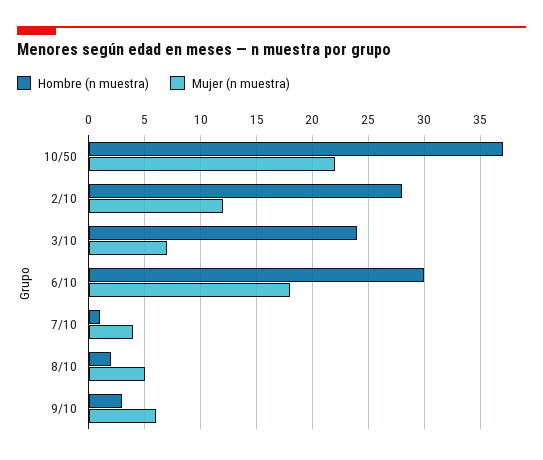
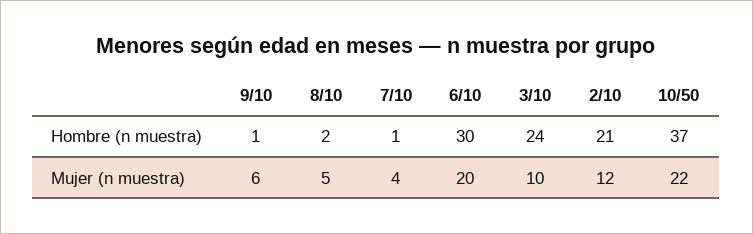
Hombre (n muestra), 2/10: 28 -> 21
Mujer (n muestra), 3/10: 7 -> 10
Mujer (n muestra), 6/10: 18 -> 20
Hombre (n muestra), 9/10: 3 -> 1

